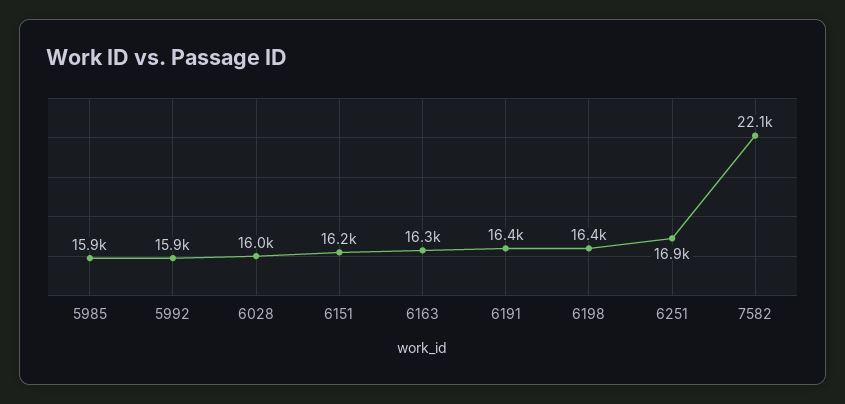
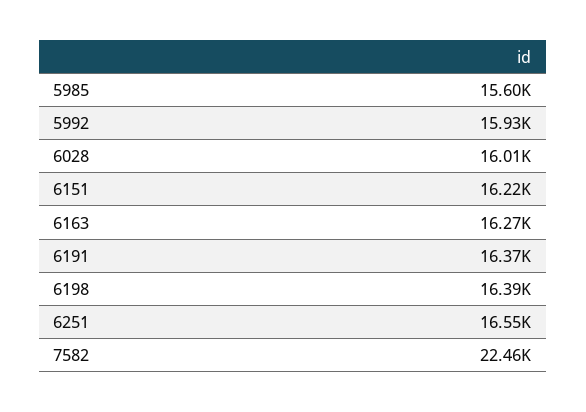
5985: 15900 -> 15600
6251: 16900 -> 16550
7582: 22100 -> 22460

